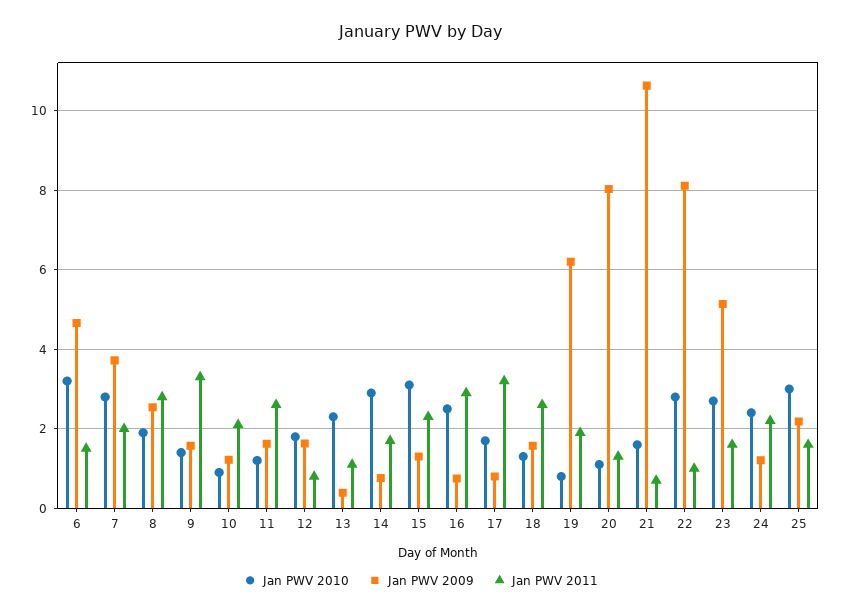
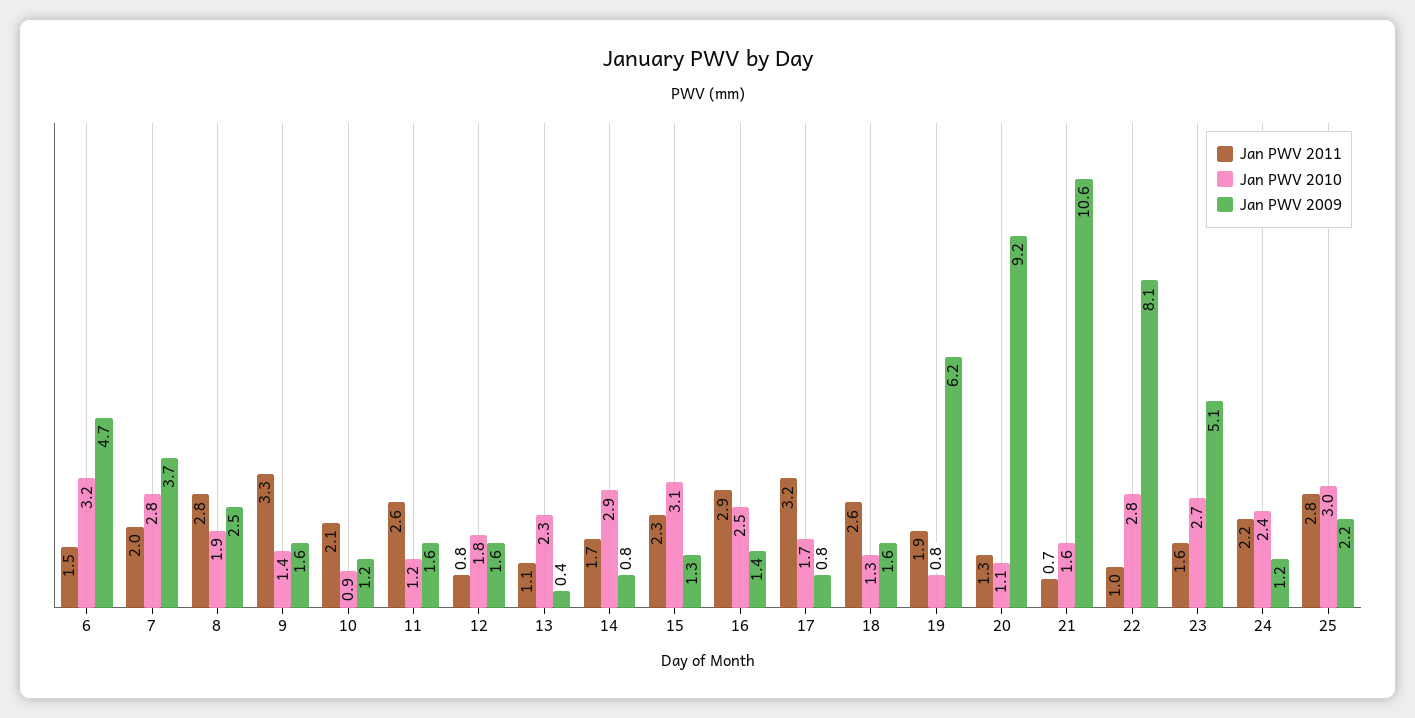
Jan PWV 2009, 16: 0.8 -> 1.4
Jan PWV 2009, 20: 8 -> 9.2
Jan PWV 2011, 25: 1.6 -> 2.8

